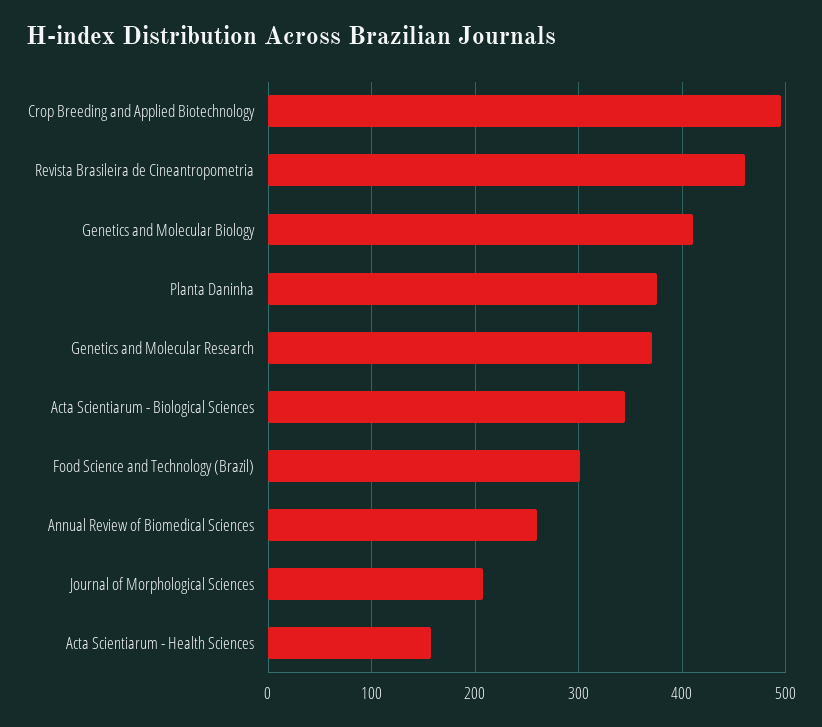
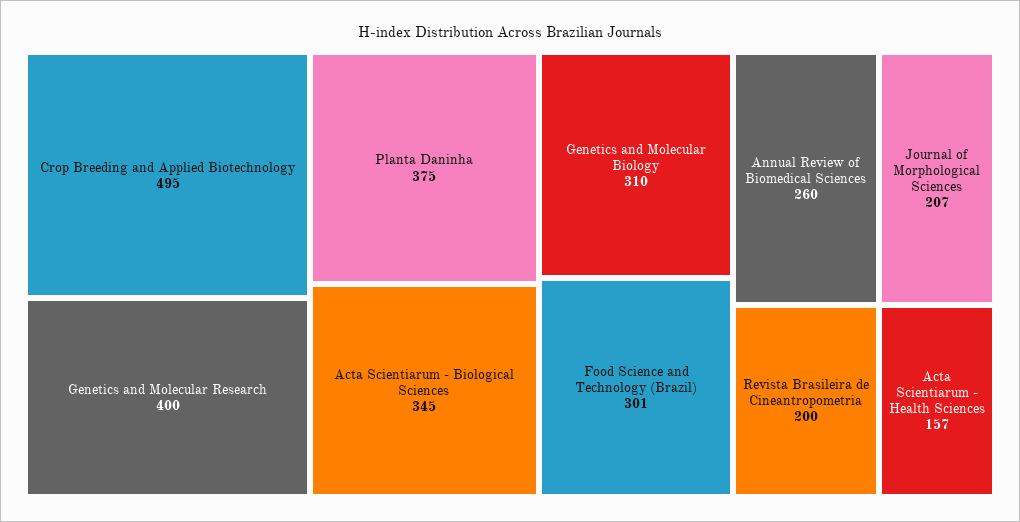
Revista Brasileira de Cineantropometria: 460 -> 200
Genetics and Molecular Biology: 410 -> 310
Genetics and Molecular Research: 370 -> 400

